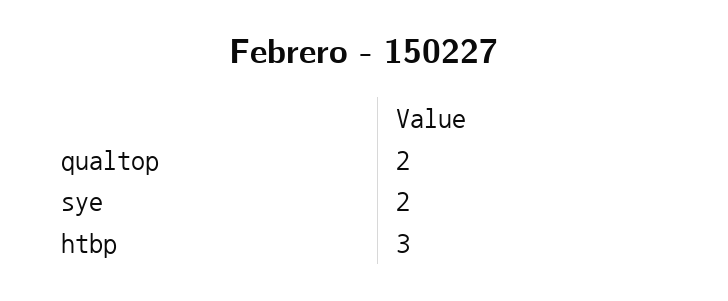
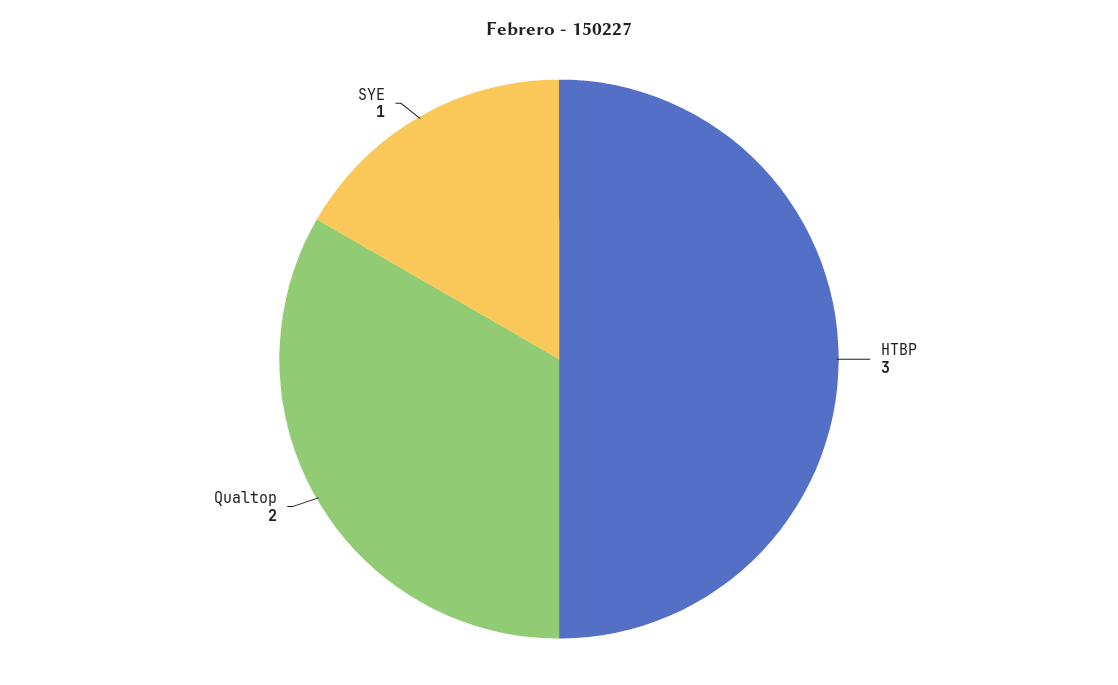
sye: 2 -> 1

